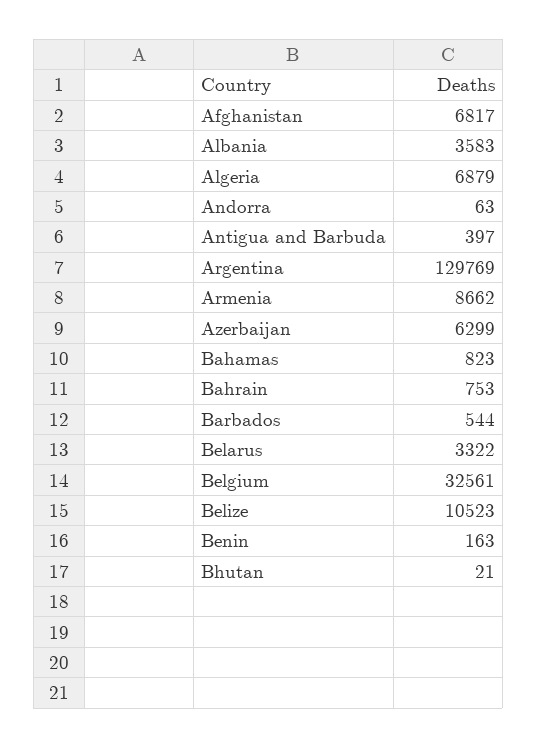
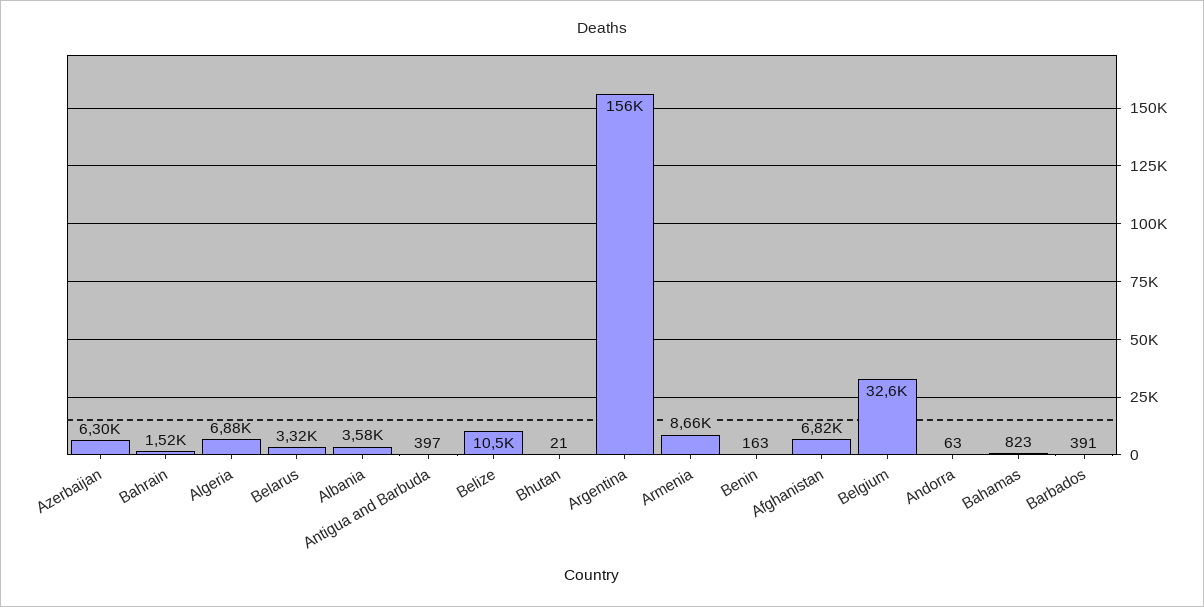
Argentina: 129769 -> 156000
Bahrain: 753 -> 1520
Barbados: 544 -> 391

